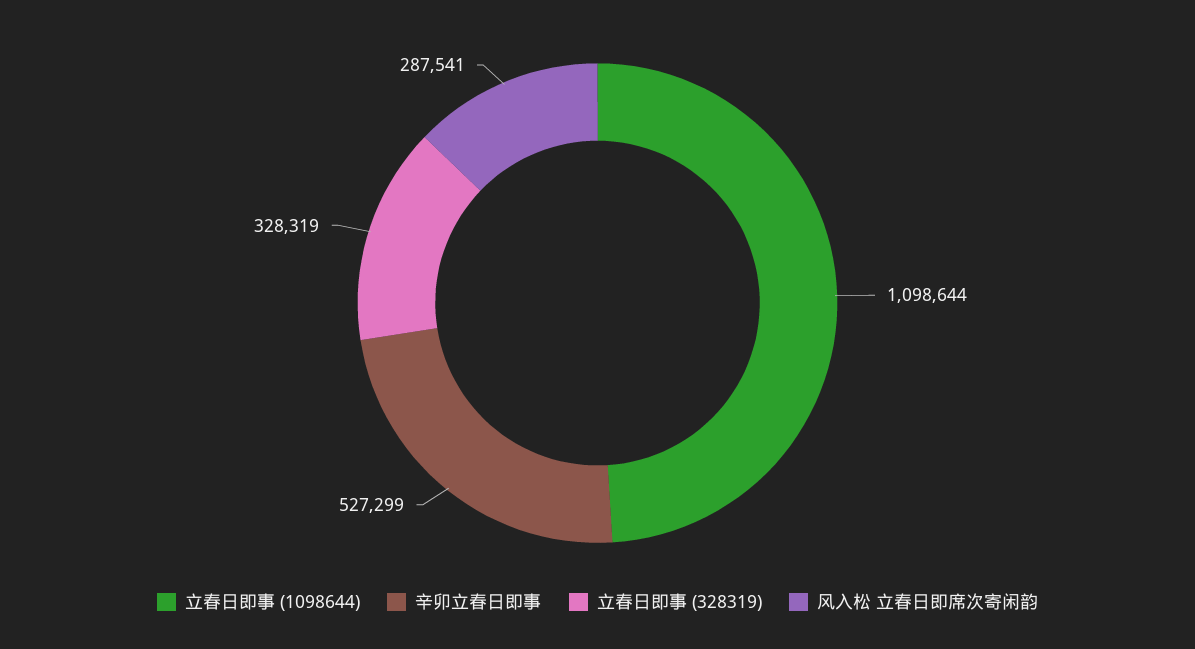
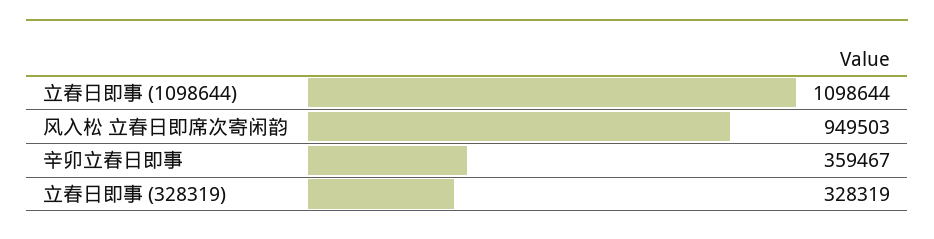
辛卯立春日即事: 527299 -> 359467
风入松 立春日即席次寄闲韵: 287541 -> 949503

